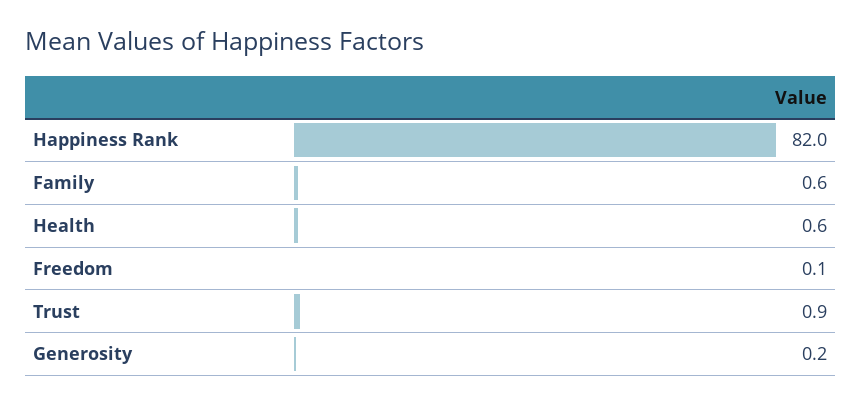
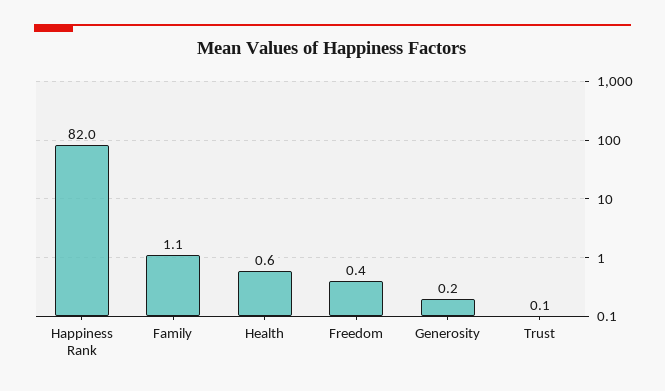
Family: 0.6 -> 1.1
Freedom: 0.1 -> 0.4
Trust: 0.9 -> 0.1

